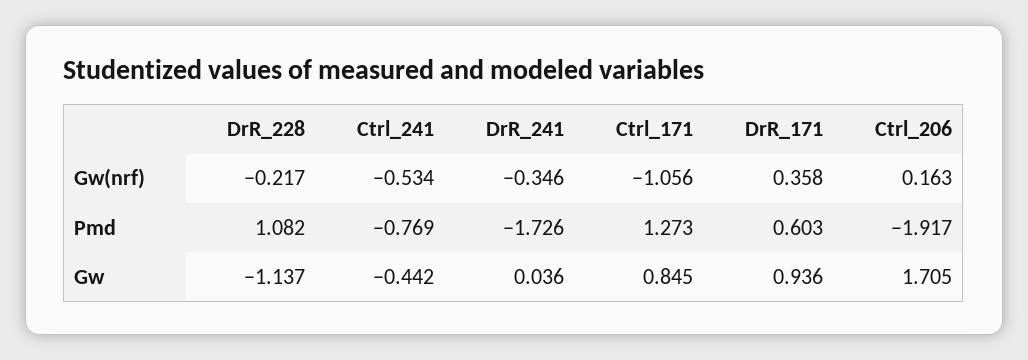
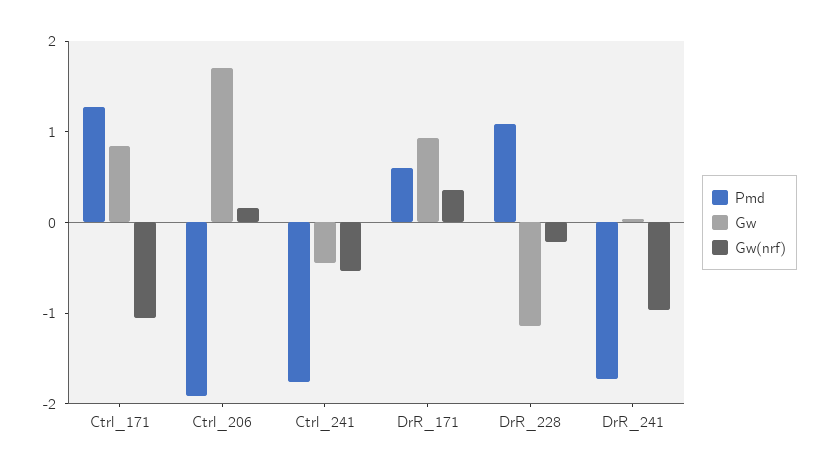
Gw(nrf), DrR_241: -0.346 -> -1
Pmd, Ctrl_241: -0.769 -> -1.8

